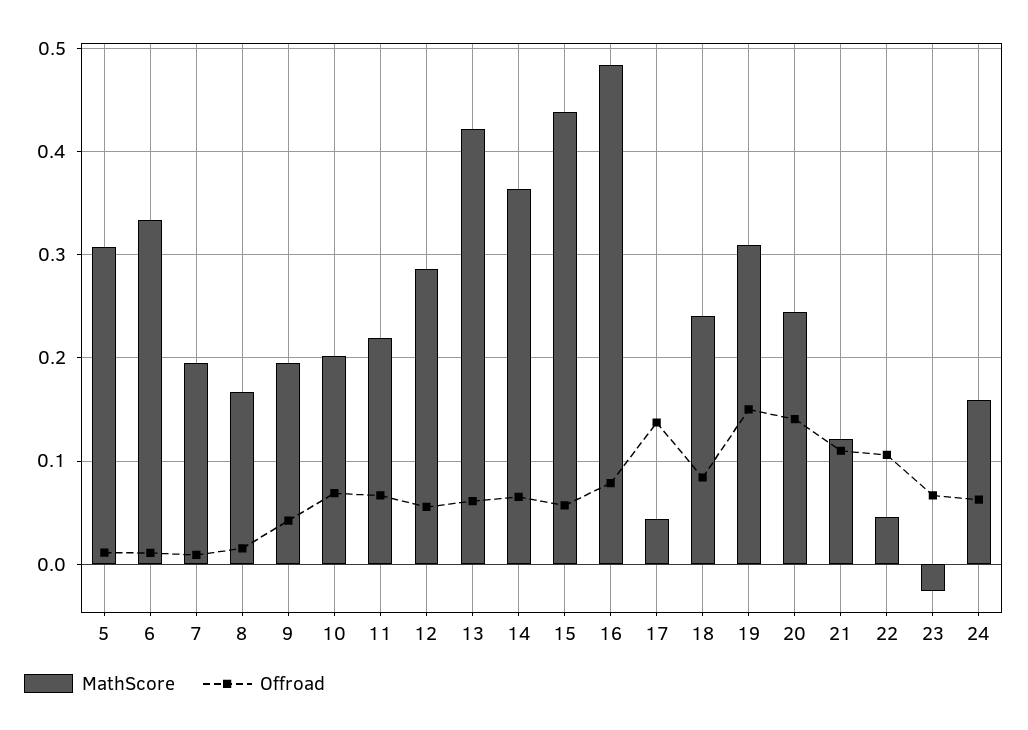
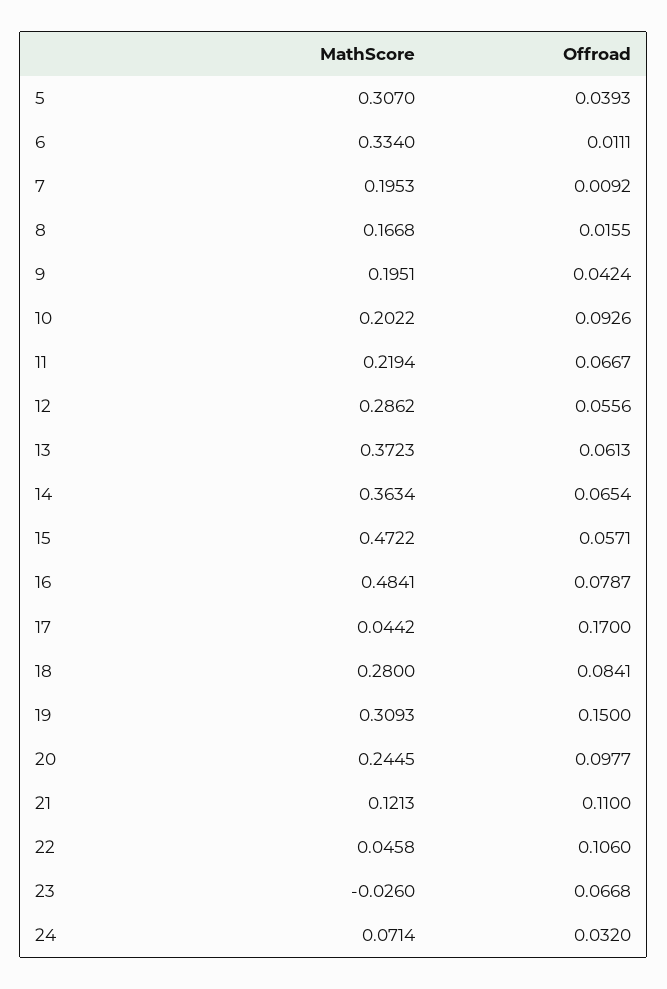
Offroad, 5: 0.01 -> 0.0393
Offroad, 10: 0.07 -> 0.0926
MathScore, 13: 0.42 -> 0.3723
MathScore, 15: 0.44 -> 0.4722
Offroad, 17: 0.14 -> 0.17
MathScore, 18: 0.24 -> 0.28
Offroad, 20: 0.14 -> 0.0977
MathScore, 24: 0.16 -> 0.0714
Offroad, 24: 0.06 -> 0.032

